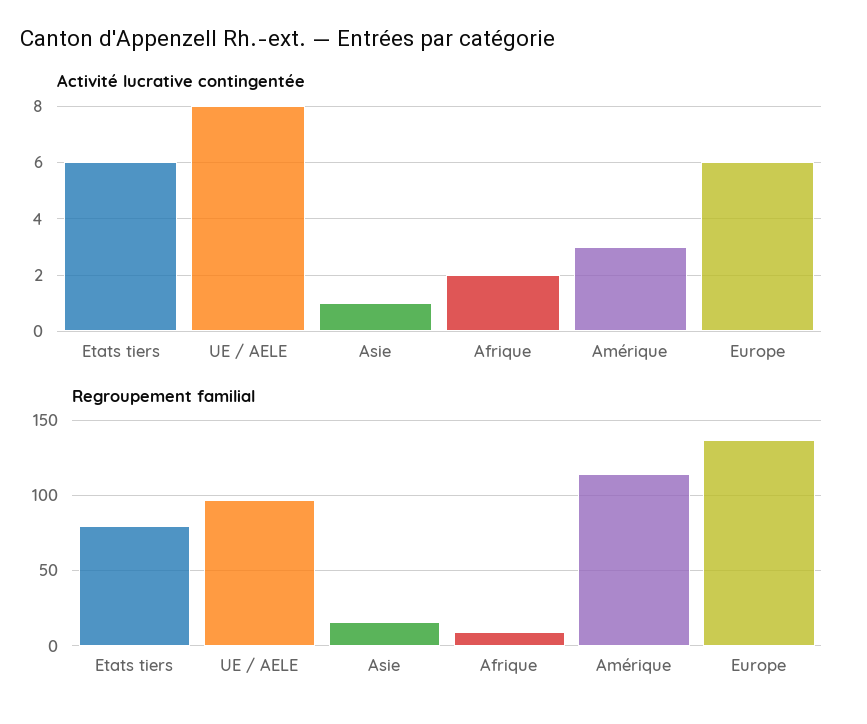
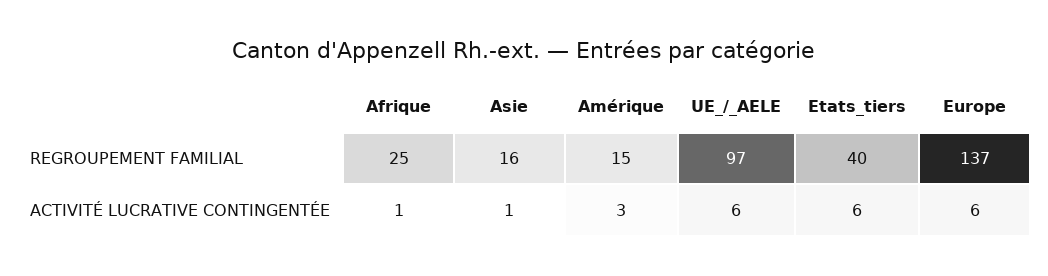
Activité lucrative contingentée, UE / AELE: 8 -> 6
Activité lucrative contingentée, Afrique: 2 -> 1
Regroupement familial, Etats tiers: 80 -> 40
Regroupement familial, Afrique: 10 -> 25
Regroupement familial, Amérique: 115 -> 15

